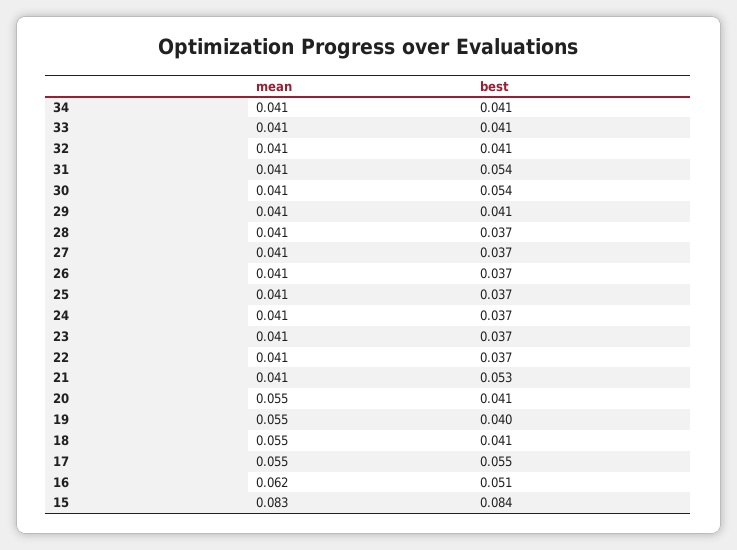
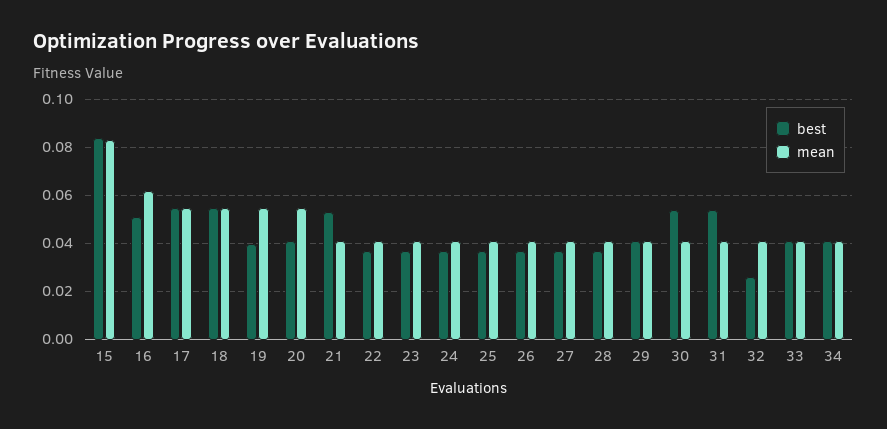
best, 32: 0.041 -> 0.025
best, 18: 0.041 -> 0.055

